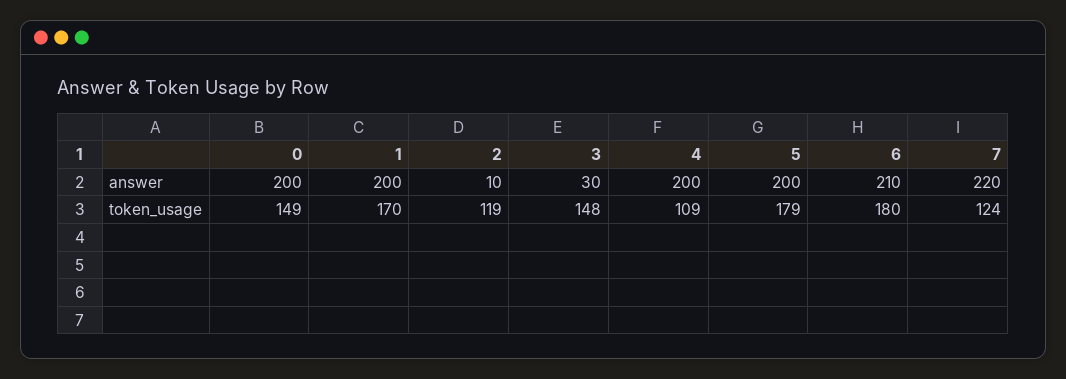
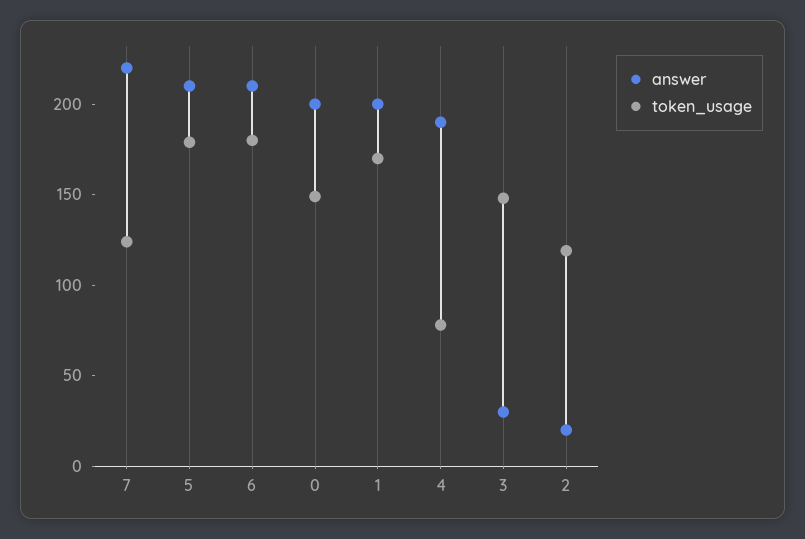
answer, 2: 10 -> 20
answer, 4: 200 -> 190
answer, 5: 200 -> 210
token_usage, 4: 109 -> 80

